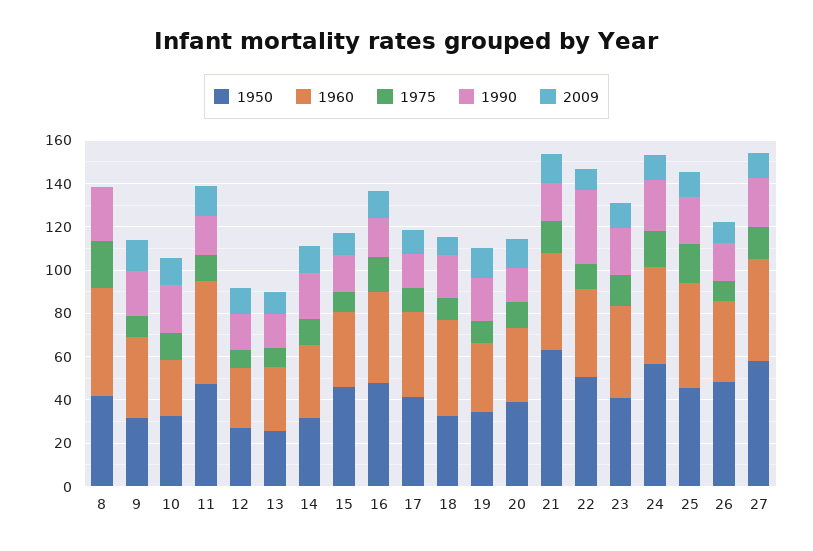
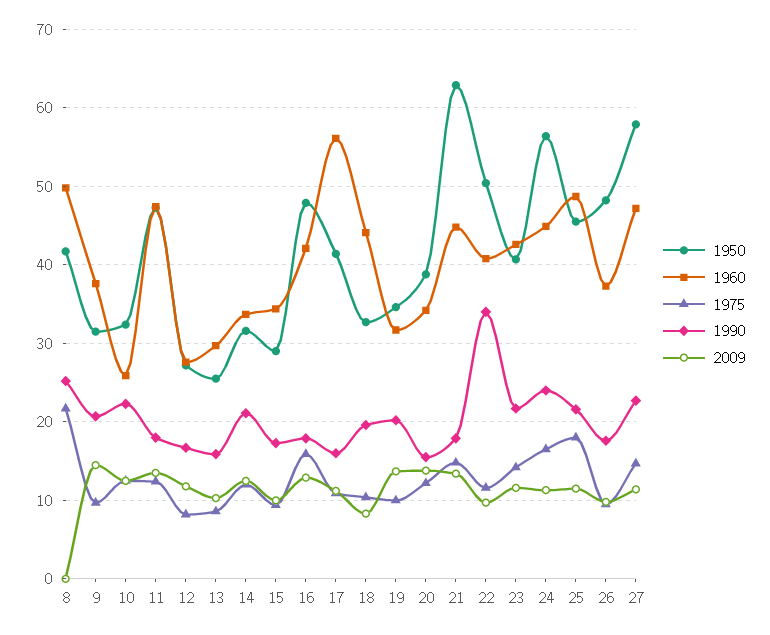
1950, 15: 45 -> 29
1960, 17: 40 -> 56

